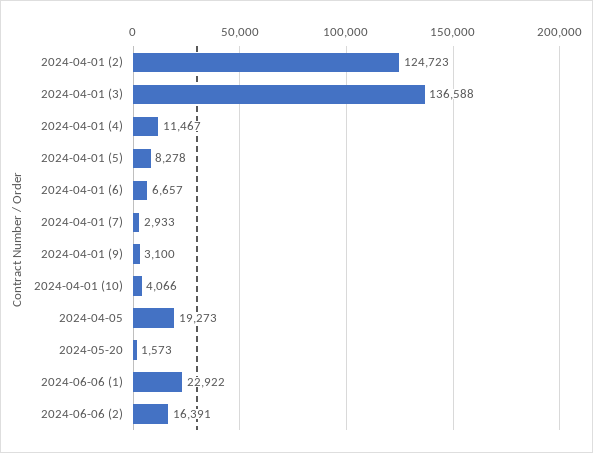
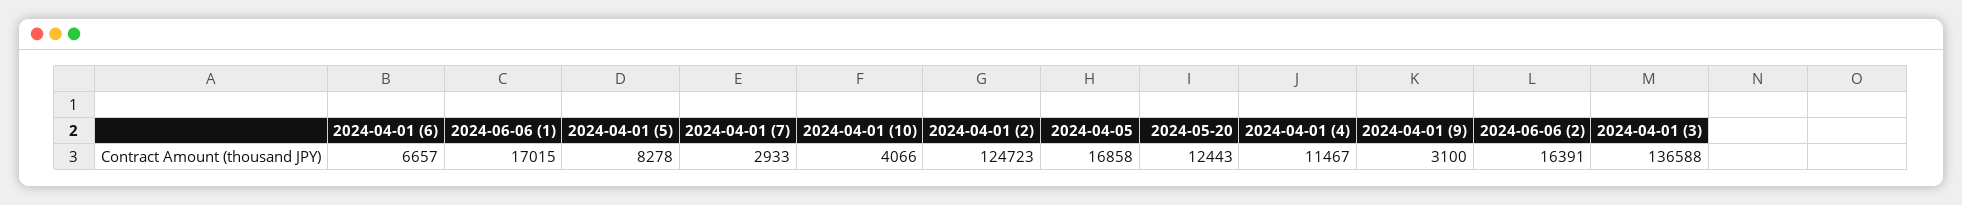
2024-04-05: 19273 -> 16858
2024-05-20: 1573 -> 12443
2024-06-06 (1): 22922 -> 17015

